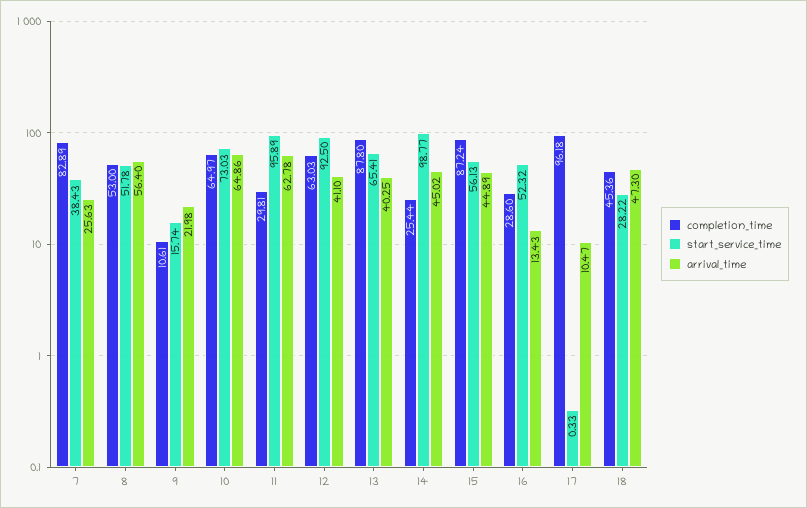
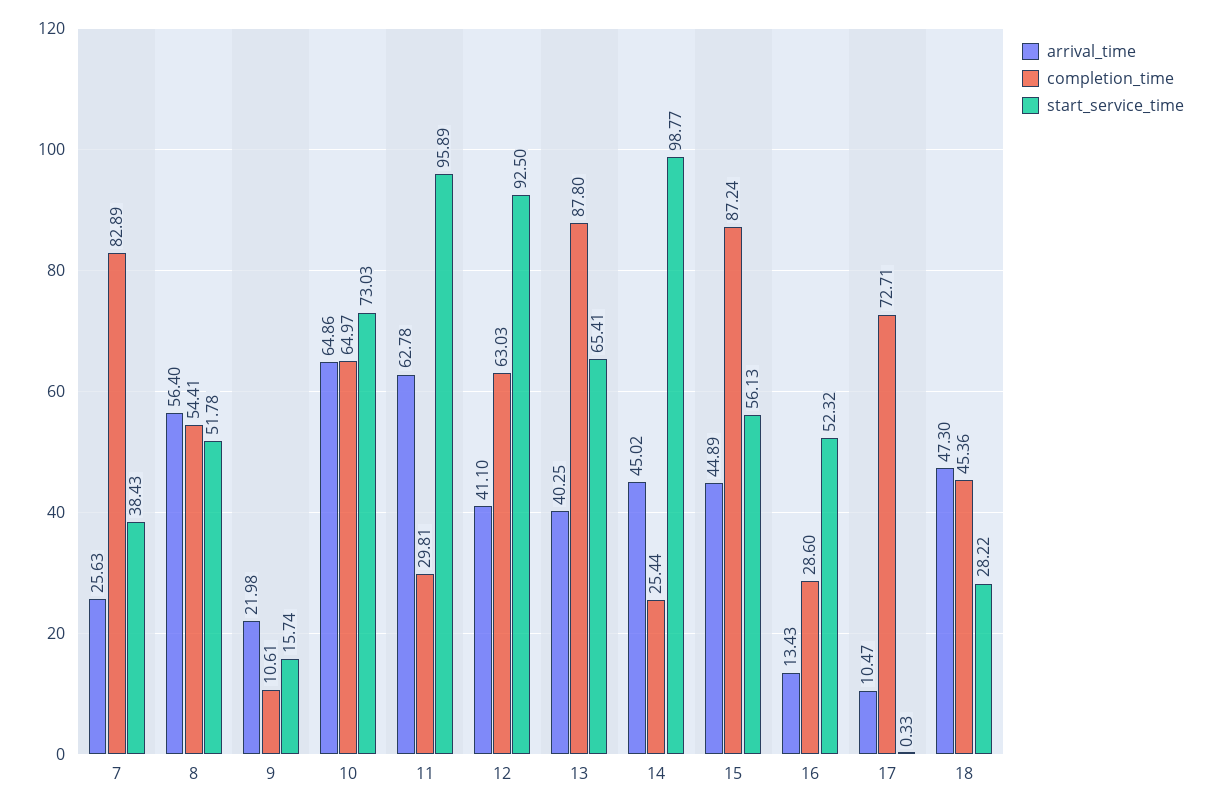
completion_time, 8: 53 -> 54.41
completion_time, 17: 96.18 -> 72.71

